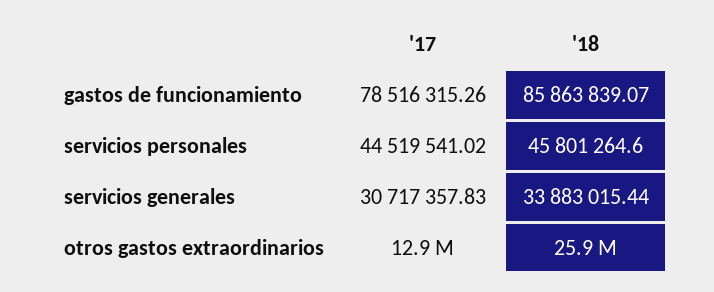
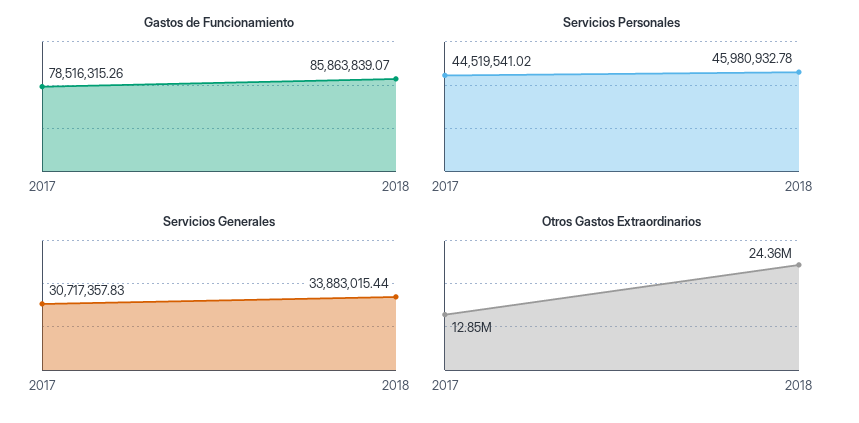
servicios personales, '18: 45801264.6 -> 45980932.78
otros gastos extraordinarios, '18: 25900000 -> 24360000

